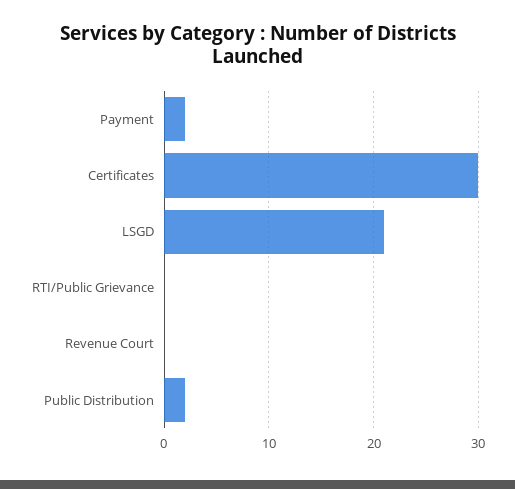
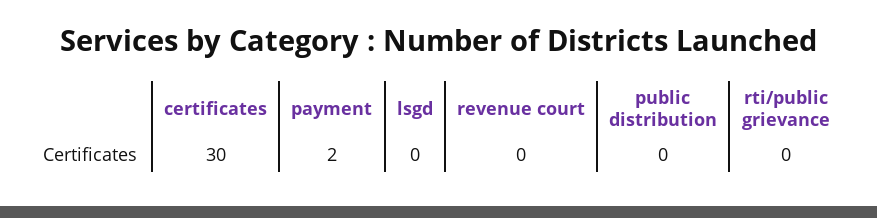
LSGD: 21 -> 0
Public Distribution: 2 -> 0

